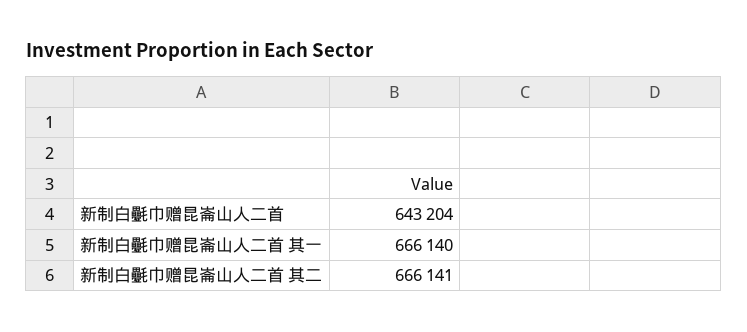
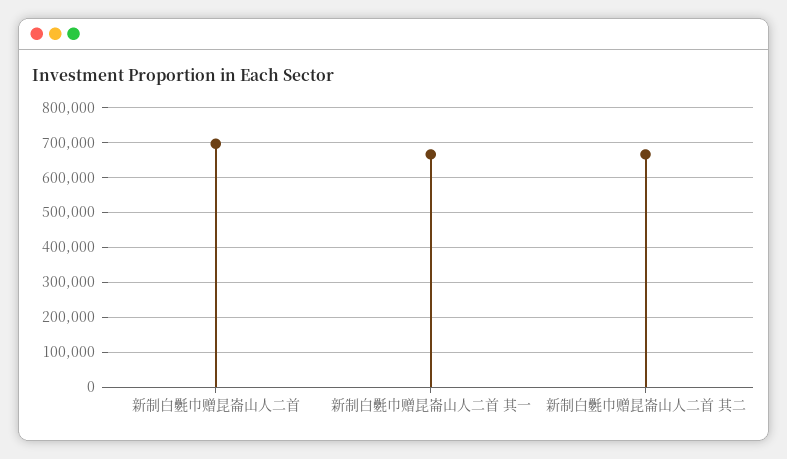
新制白氎巾赠昆崙山人二首: 643204 -> 700000

